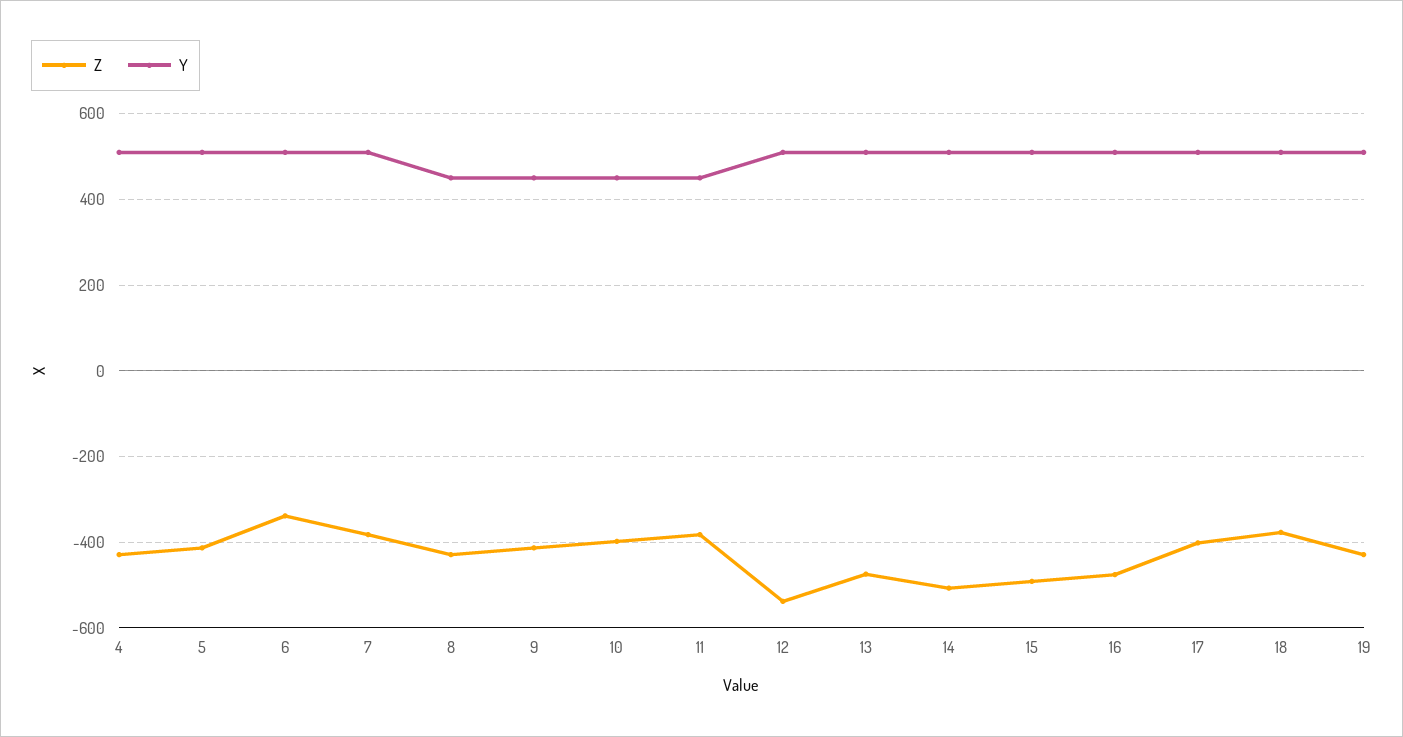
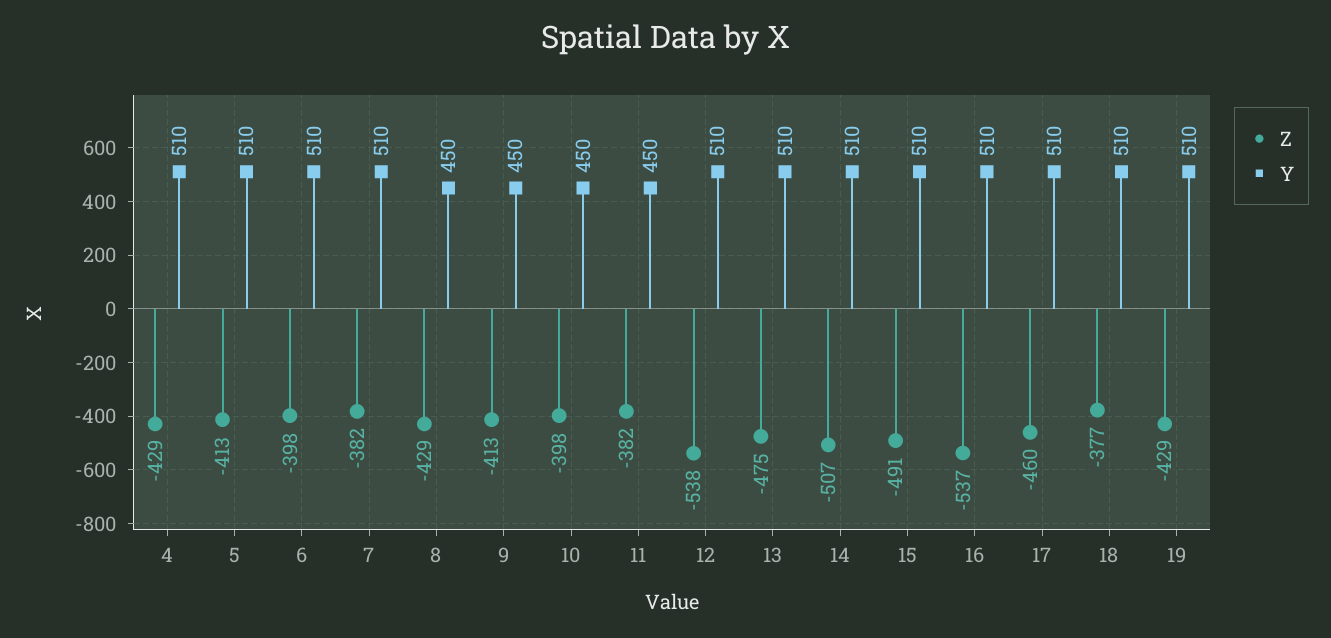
Z, 6: -340 -> -398
Z, 16: -480 -> -537
Z, 17: -400 -> -460

